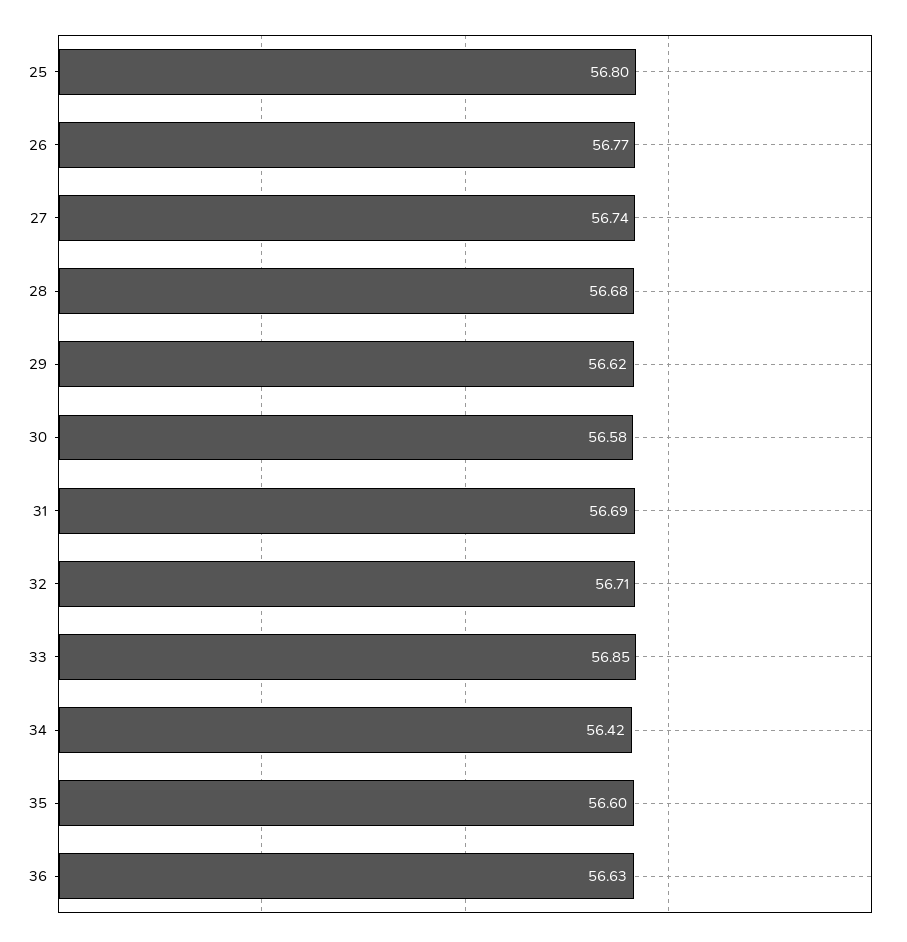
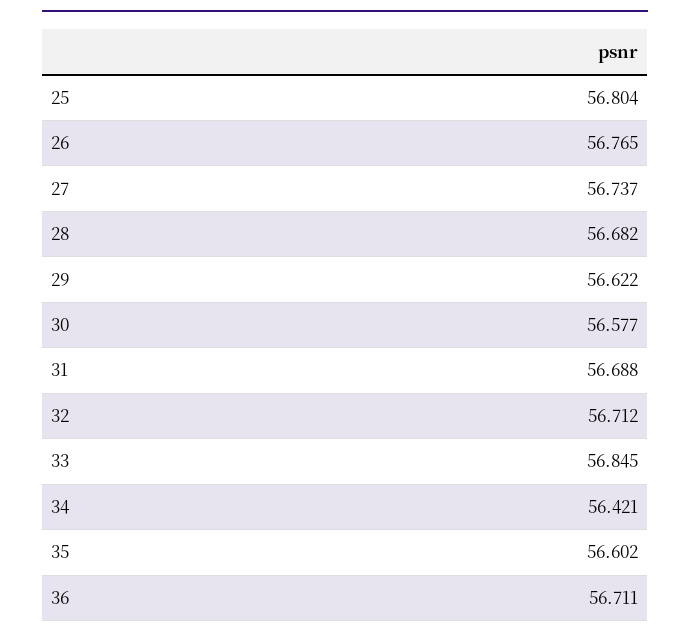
36: 56.63 -> 56.711

